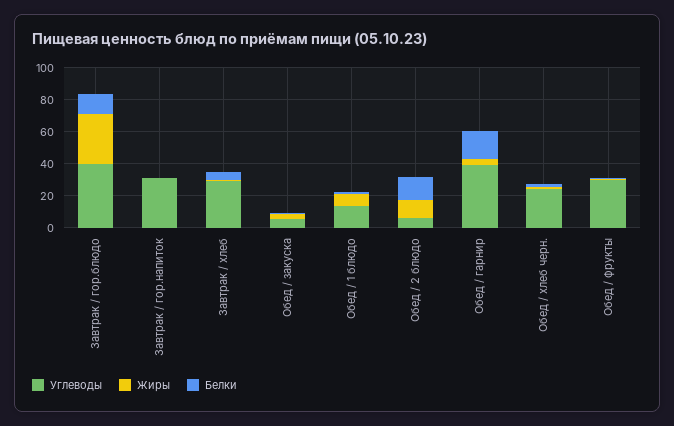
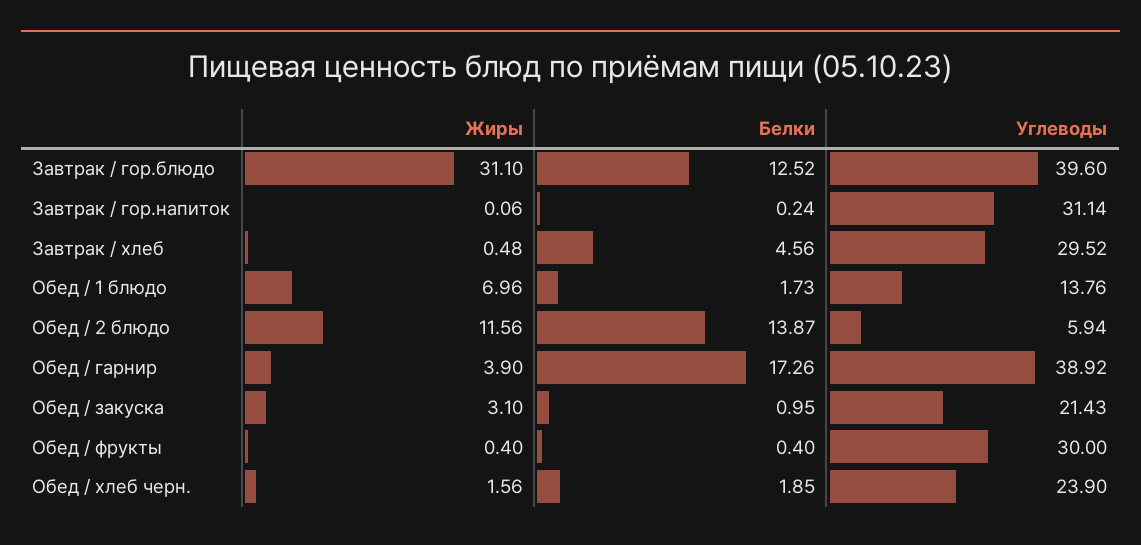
Углеводы, Обед / закуска: 5 -> 21.43

